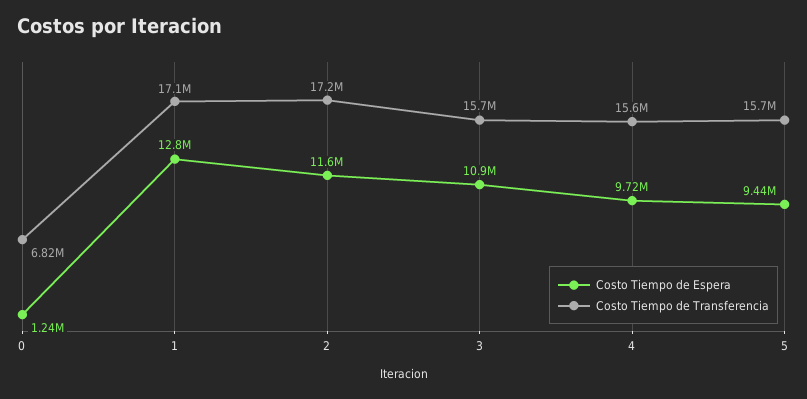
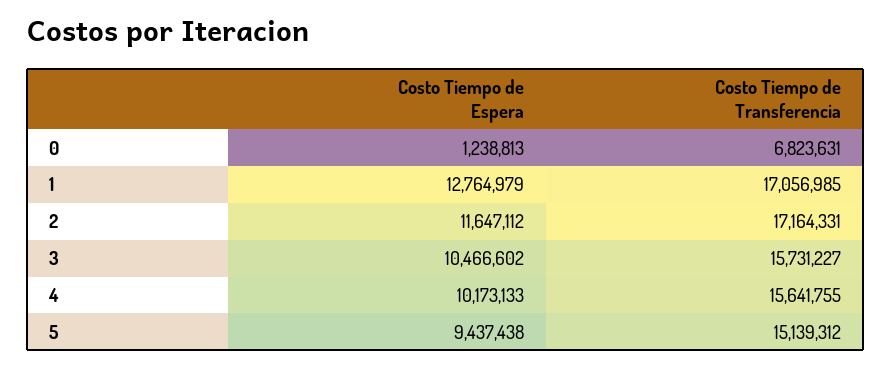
Costo Tiempo de Espera, 3: 10900000 -> 10466602
Costo Tiempo de Espera, 4: 9720000 -> 10173133
Costo Tiempo de Transferencia, 5: 15700000 -> 15139312

